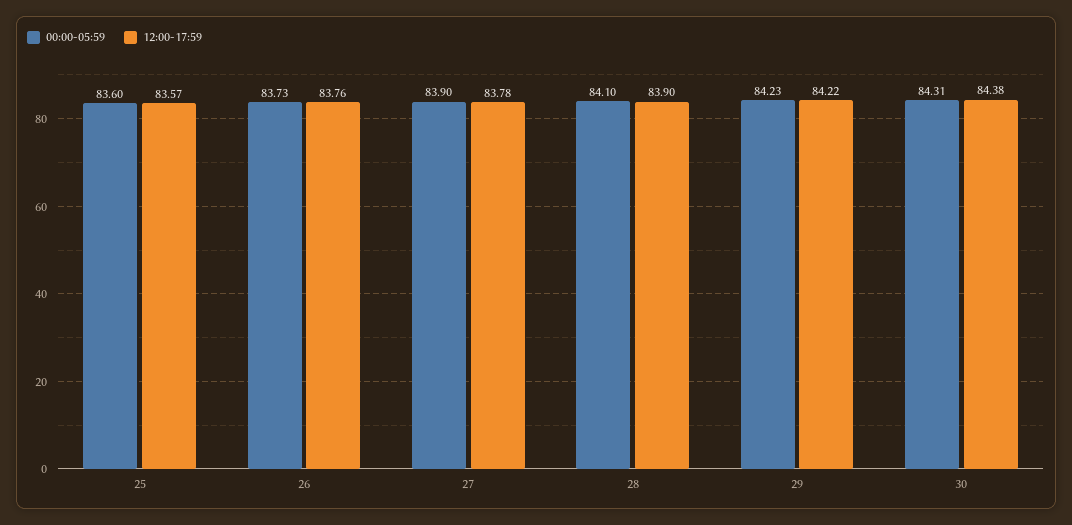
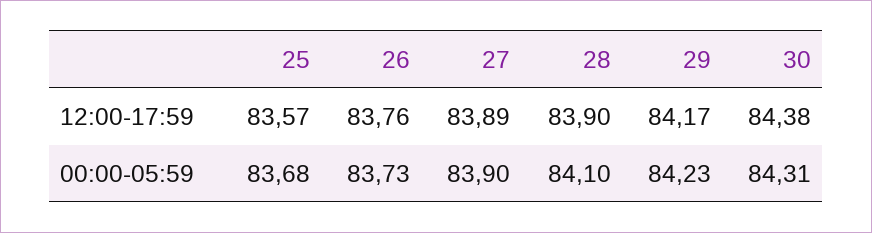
00:00-05:59, 25: 83.6 -> 83.68
12:00-17:59, 27: 83.78 -> 83.89
12:00-17:59, 29: 84.22 -> 84.17

